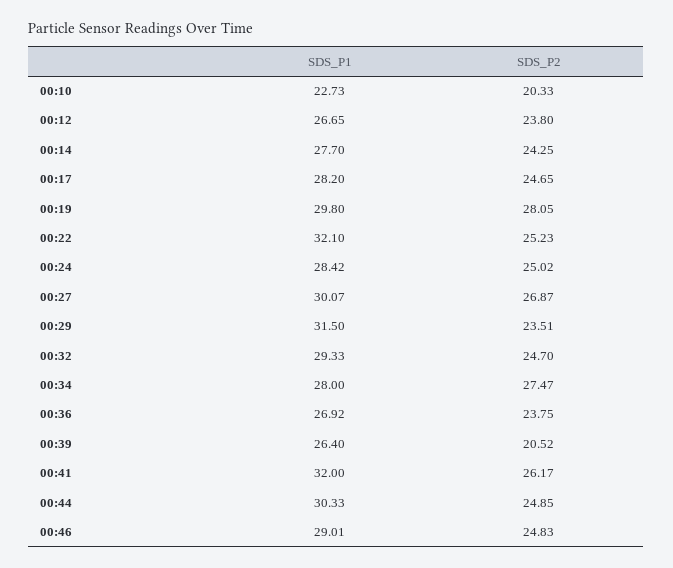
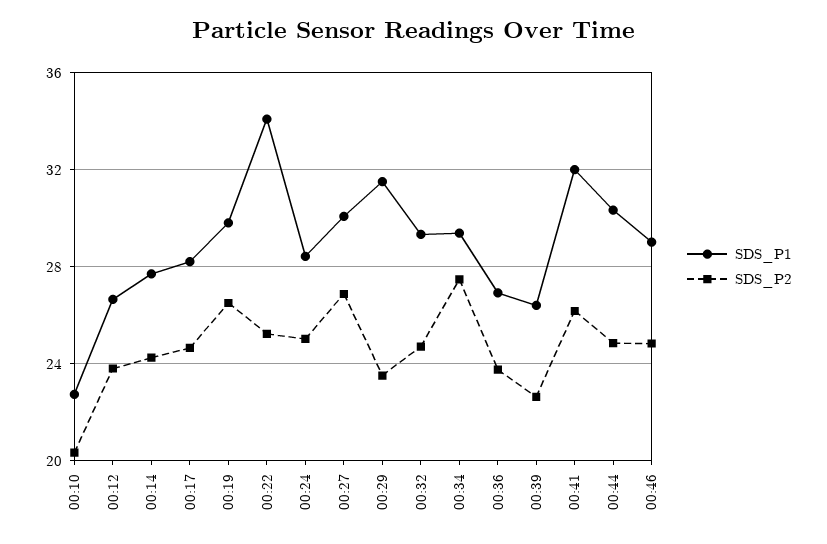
SDS_P2, 00:19: 28.05 -> 26.5
SDS_P1, 00:22: 32.1 -> 34
SDS_P1, 00:34: 28 -> 29.5
SDS_P2, 00:39: 20.52 -> 22.5

